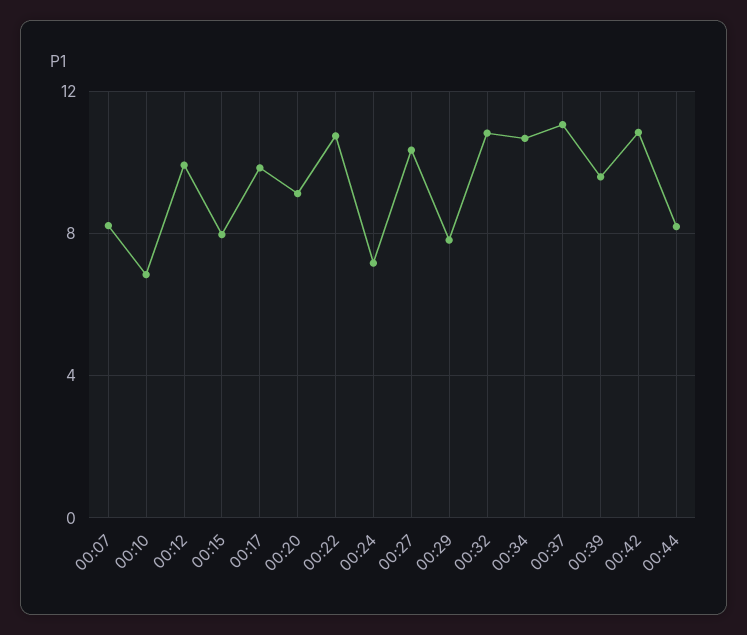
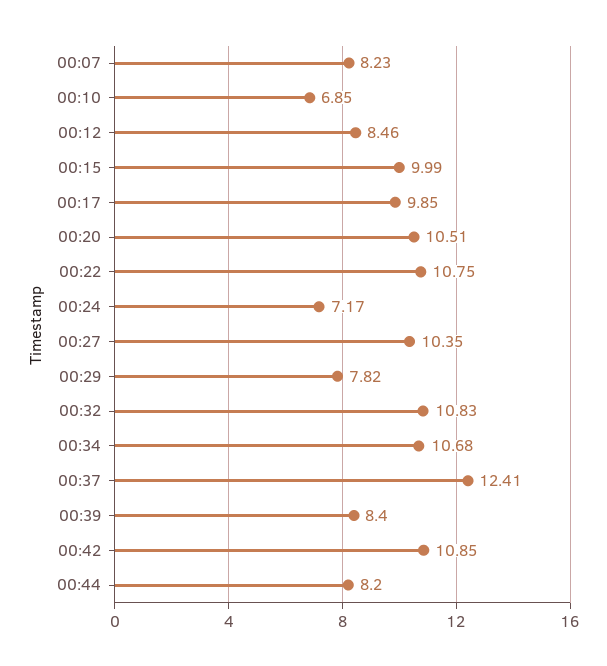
00:12: 10 -> 8.46
00:15: 8 -> 9.99
00:20: 9 -> 10.51
00:37: 11 -> 12.41
00:39: 9.5 -> 8.4

